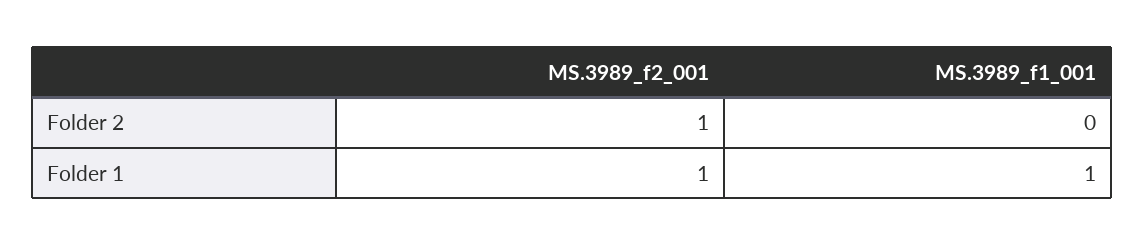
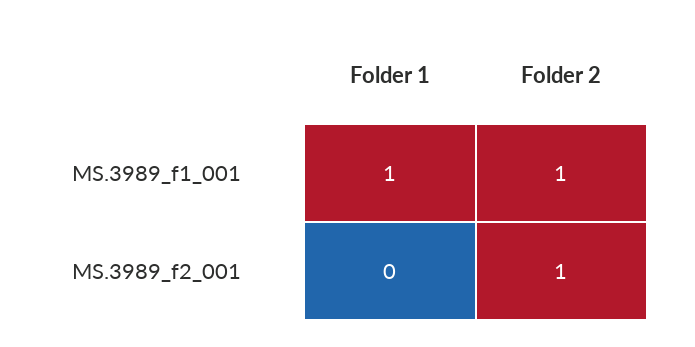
MS.3989_f1_001, Folder 2: 0 -> 1
MS.3989_f2_001, Folder 1: 1 -> 0

